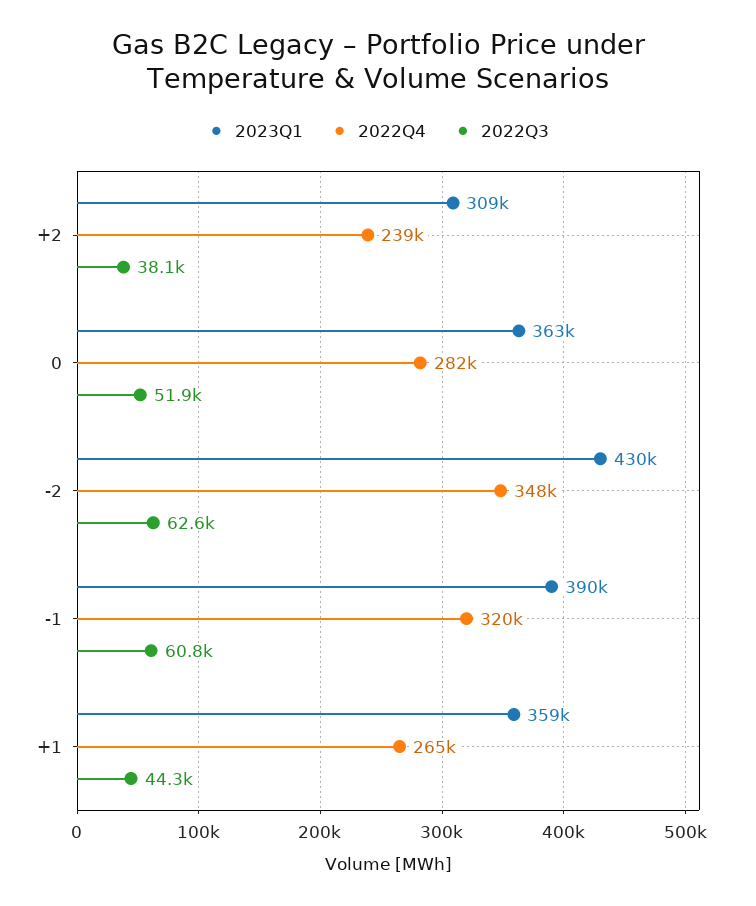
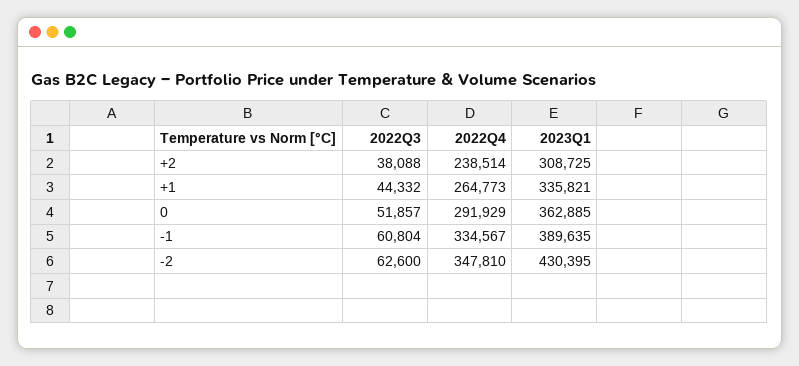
2022Q4, 0: 282000 -> 291929
2022Q4, -1: 320000 -> 334567
2023Q1, +1: 359000 -> 335821

